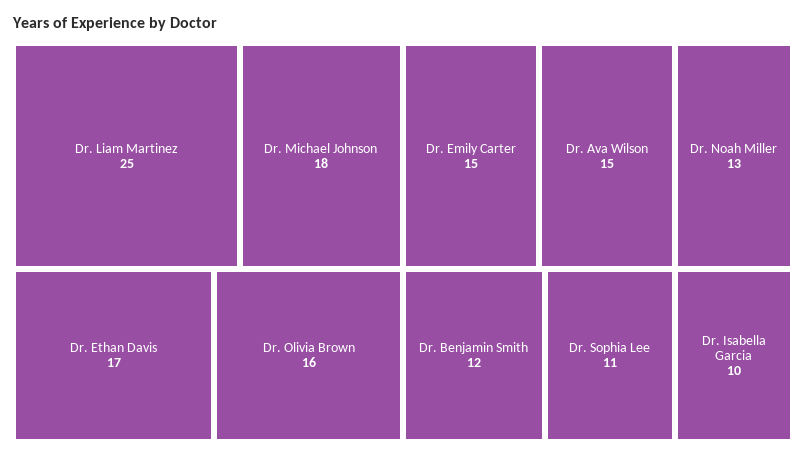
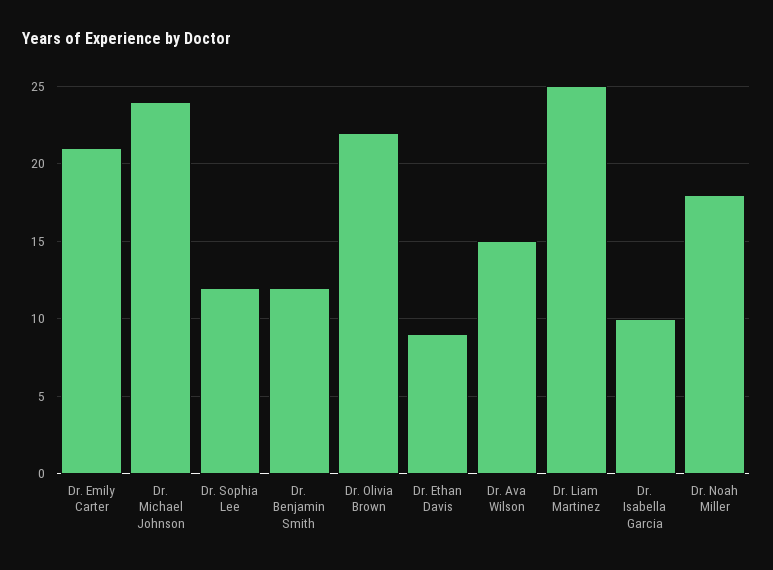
Dr. Michael Johnson: 18 -> 24
Dr. Ethan Davis: 17 -> 9
Dr. Olivia Brown: 16 -> 22
Dr. Emily Carter: 15 -> 21
Dr. Noah Miller: 13 -> 18
Dr. Sophia Lee: 11 -> 12

